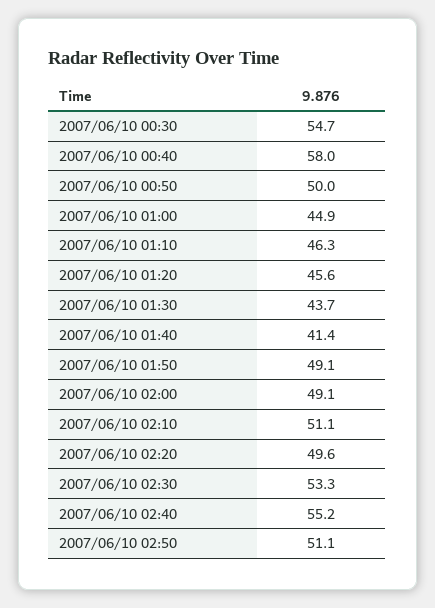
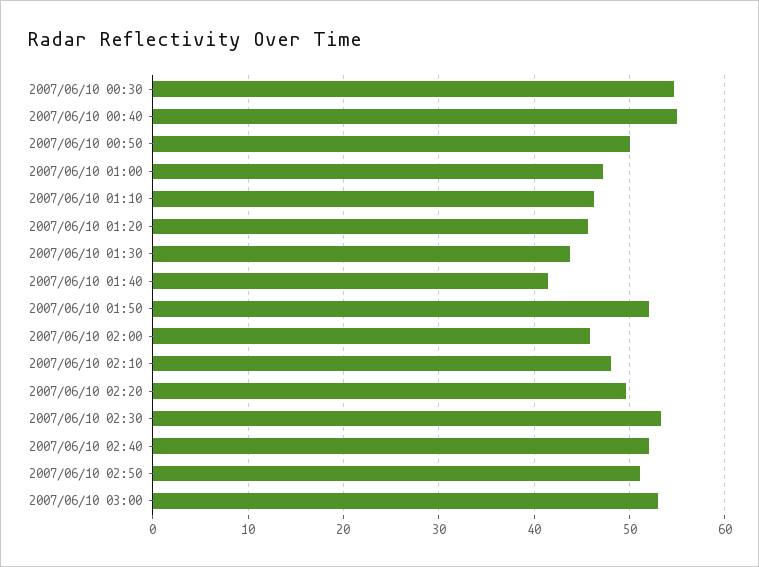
2007/06/10 00:40: 58 -> 55
2007/06/10 01:00: 44.9 -> 47
2007/06/10 01:50: 49.1 -> 52
2007/06/10 02:00: 49.1 -> 46
2007/06/10 02:10: 51.1 -> 48
2007/06/10 02:40: 55.2 -> 52
2007/06/10 03:00: none -> 53

